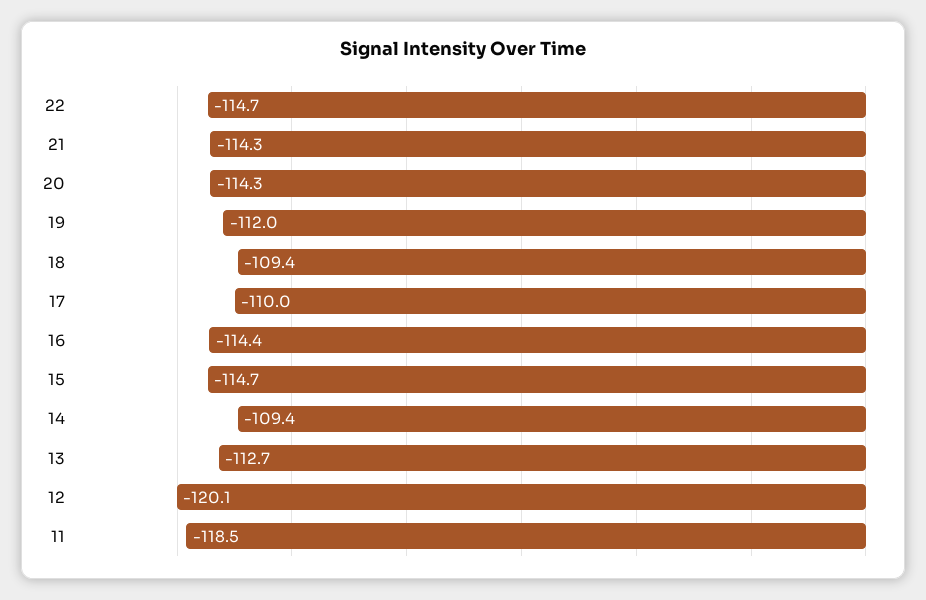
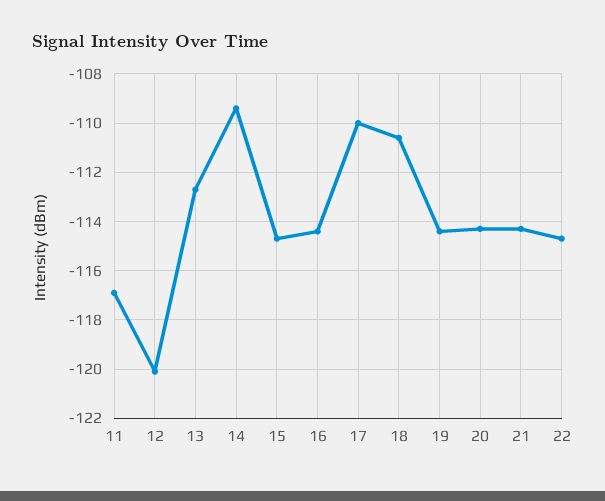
19: -112 -> -114.5
18: -109.4 -> -110.5
11: -118.5 -> -117

